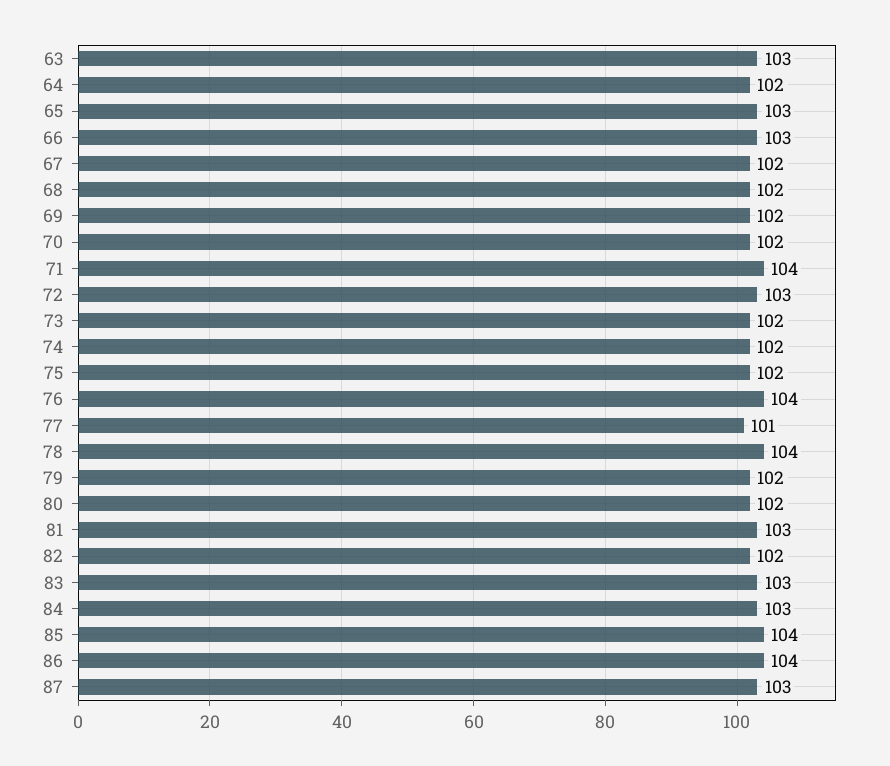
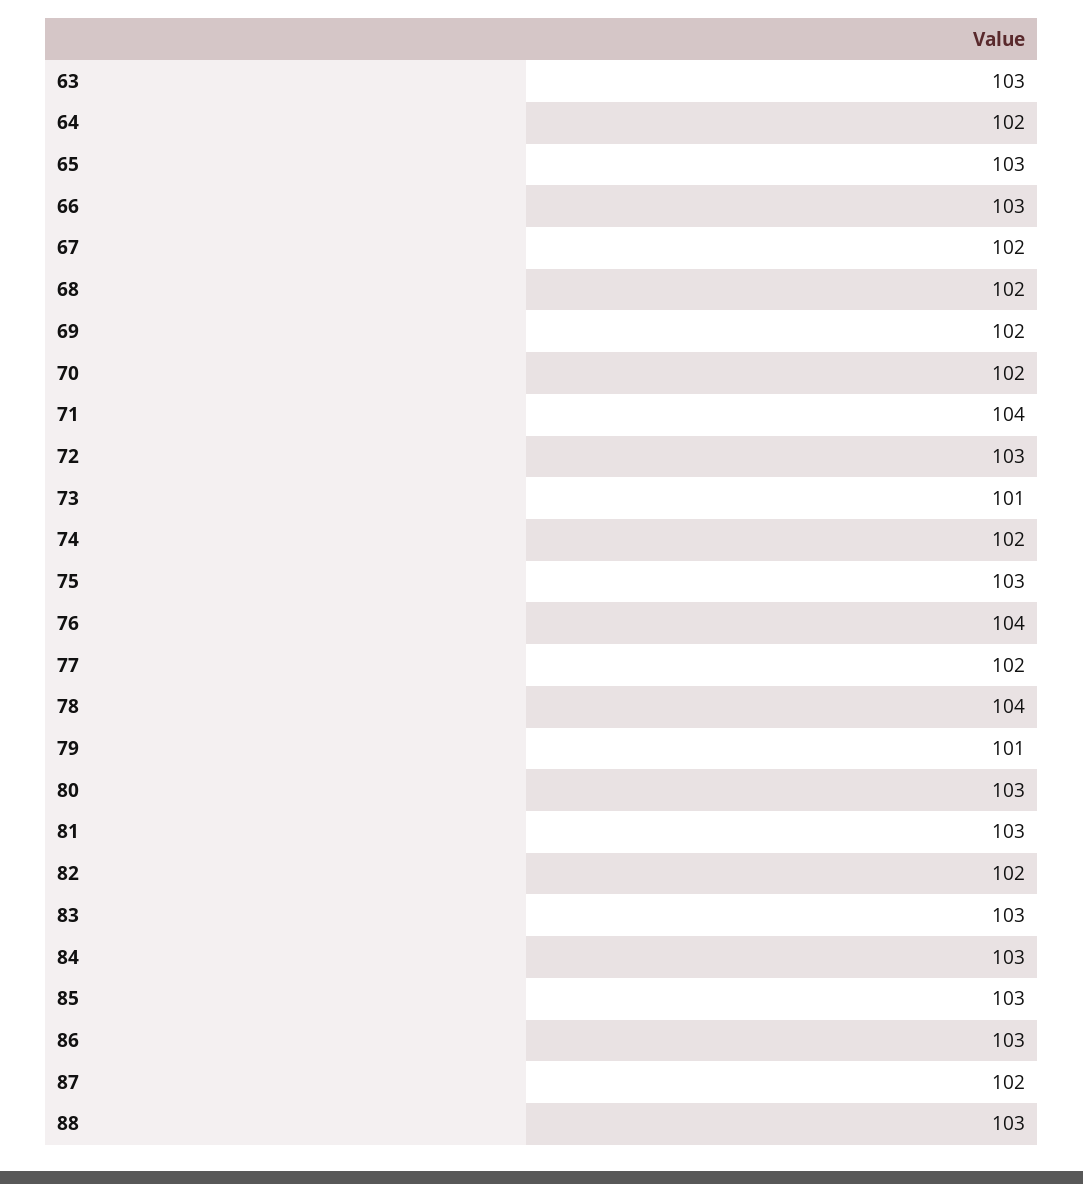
73: 102 -> 101
75: 102 -> 103
77: 101 -> 102
79: 102 -> 101
80: 102 -> 103
85: 104 -> 103
86: 104 -> 103
87: 103 -> 102
88: none -> 103

